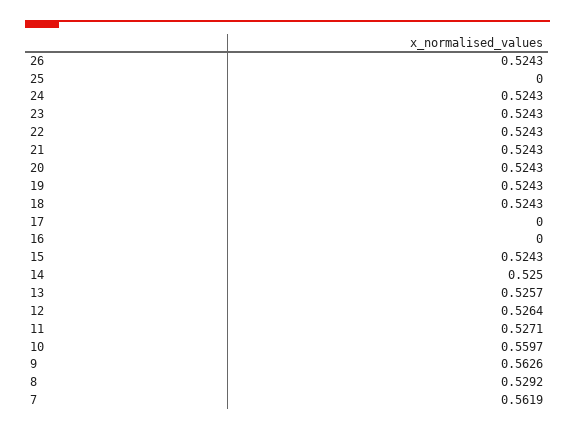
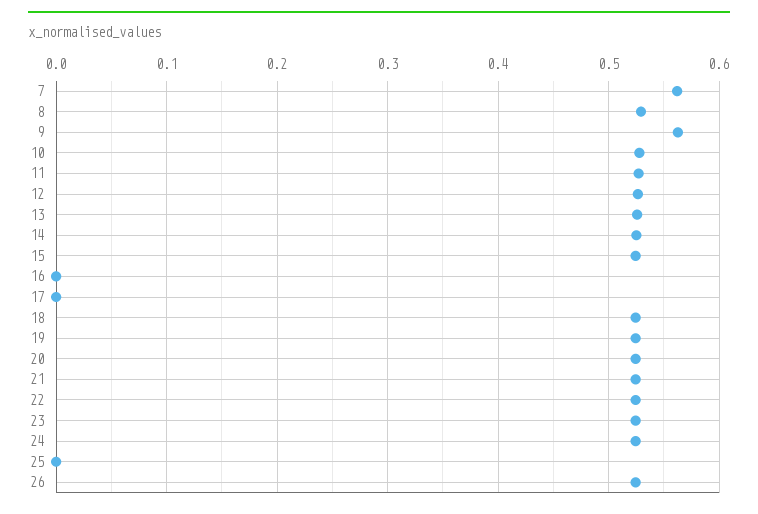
10: 0.5597 -> 0.53

